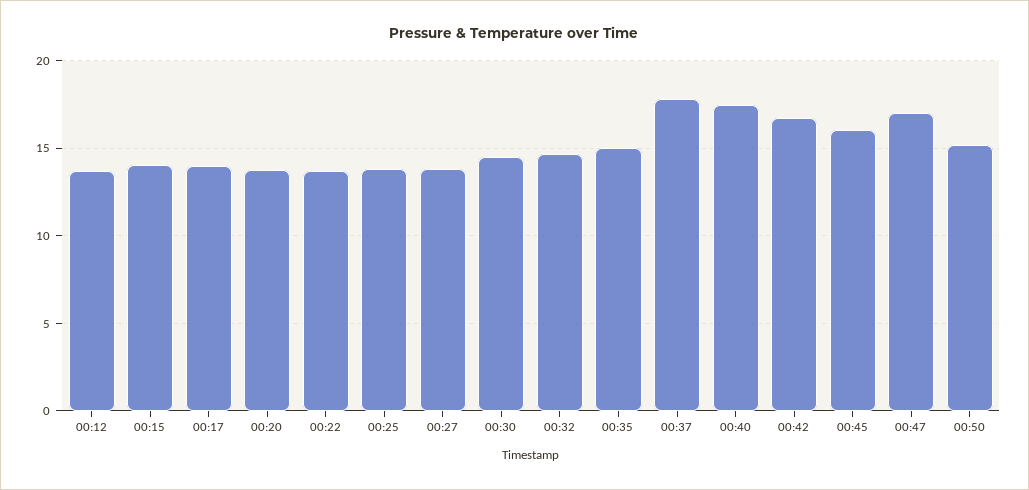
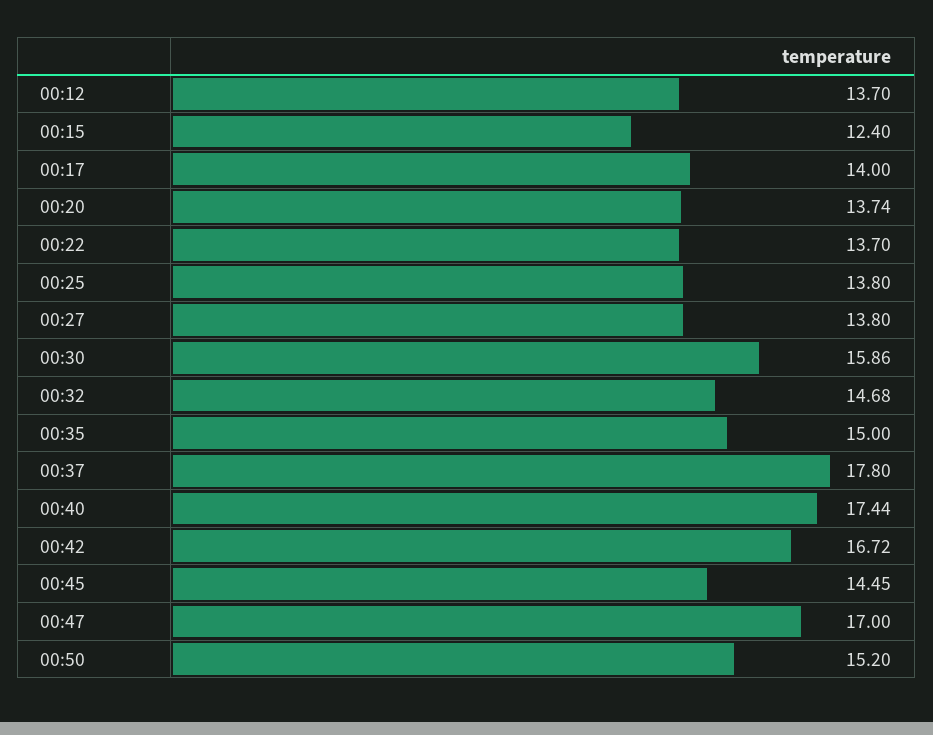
00:15: 14 -> 12.4
00:30: 14.5 -> 15.86
00:45: 16 -> 14.45

